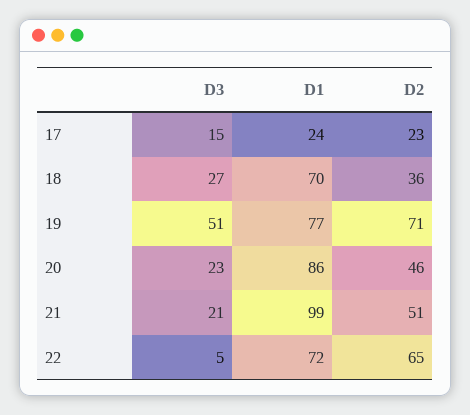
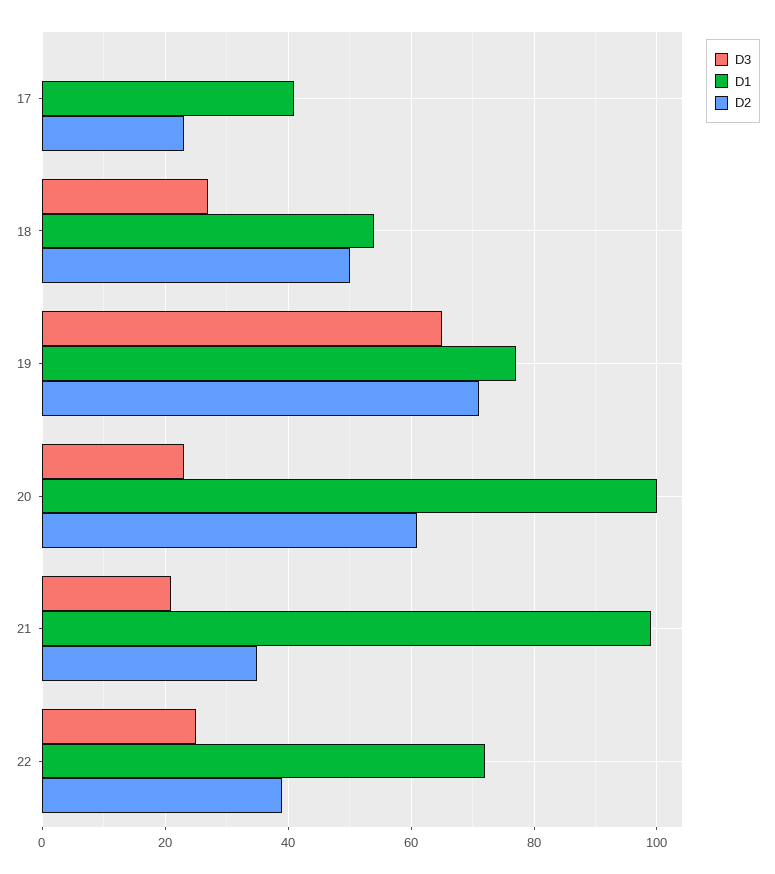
D3, 17: 15 -> 0
D1, 17: 24 -> 40
D1, 18: 70 -> 55
D2, 18: 36 -> 50
D3, 19: 51 -> 65
D1, 20: 86 -> 100
D2, 20: 46 -> 60
D2, 21: 51 -> 35
D3, 22: 5 -> 25
D2, 22: 65 -> 40

